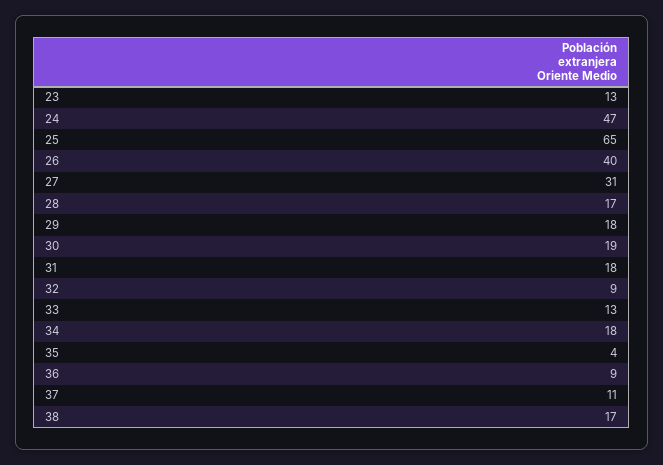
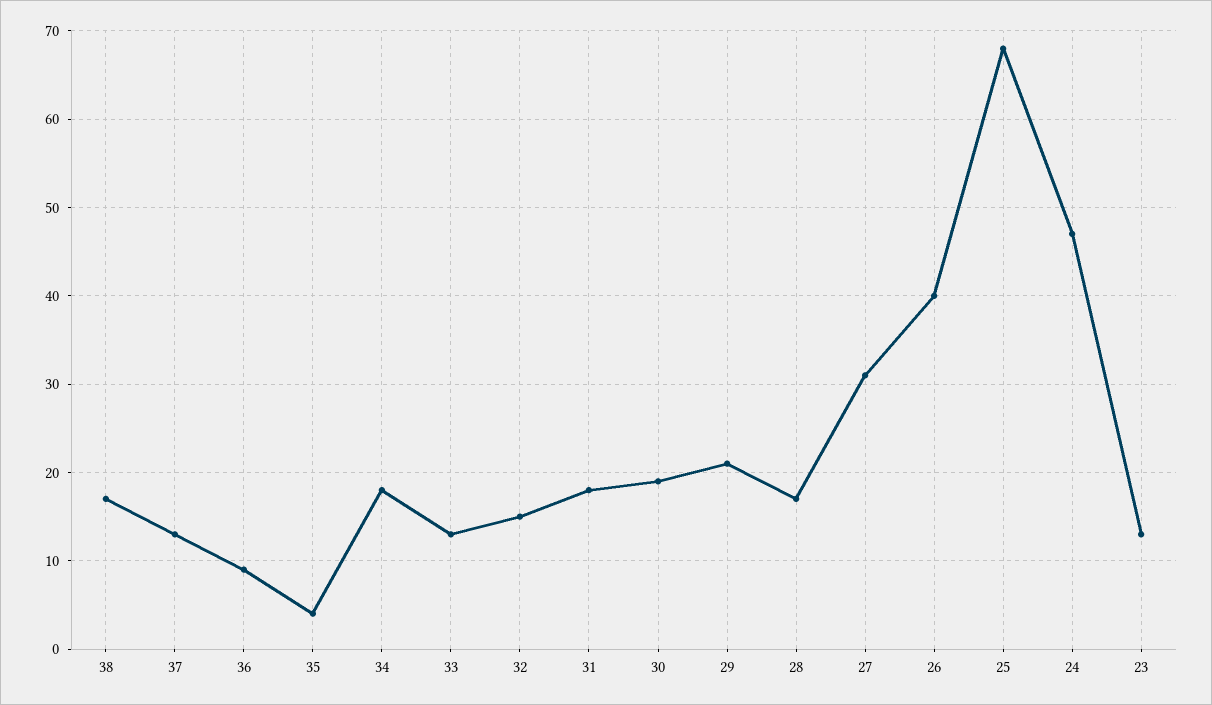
25: 65 -> 68
29: 18 -> 21
32: 9 -> 15
37: 11 -> 13

